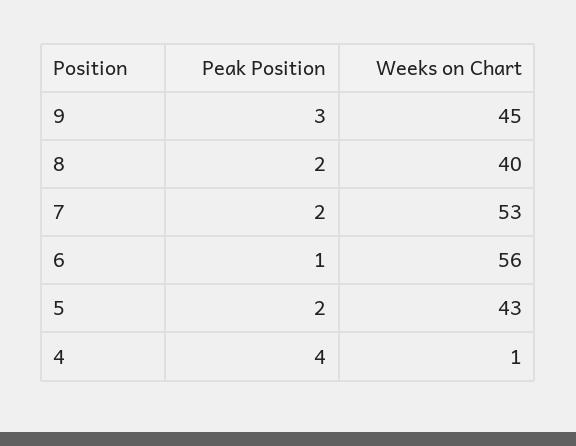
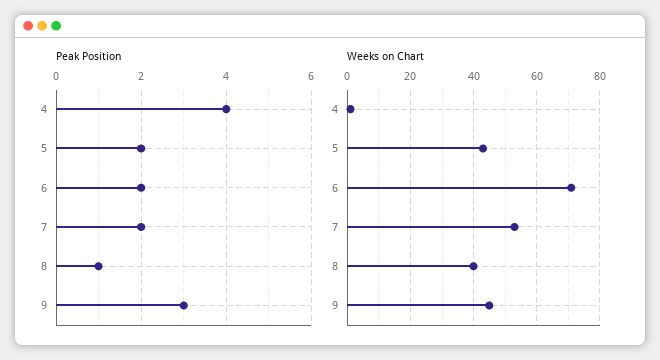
Peak Position, 8: 2 -> 1
Peak Position, 6: 1 -> 2
Weeks on Chart, 6: 56 -> 70

